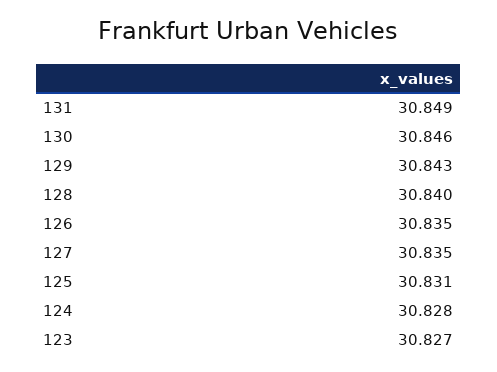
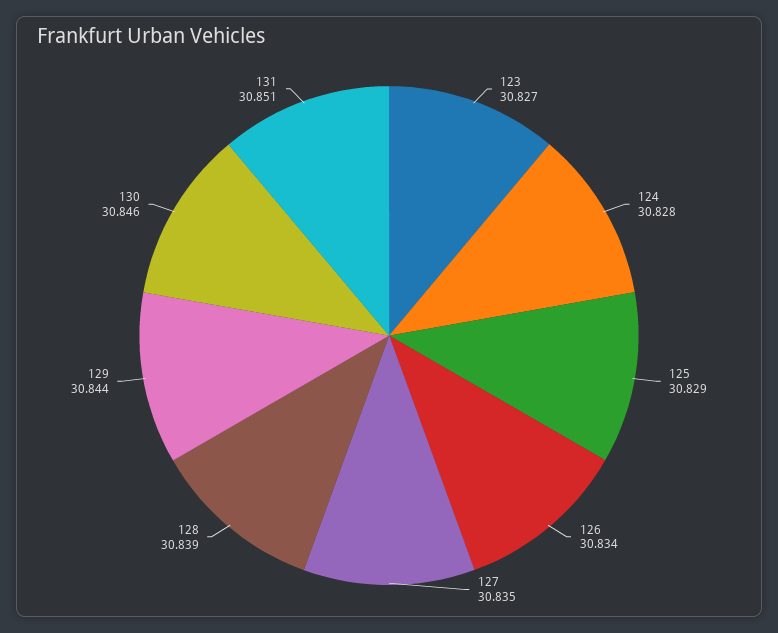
131: 30.849 -> 30.851
129: 30.843 -> 30.844
128: 30.84 -> 30.839
126: 30.835 -> 30.834
125: 30.831 -> 30.829

